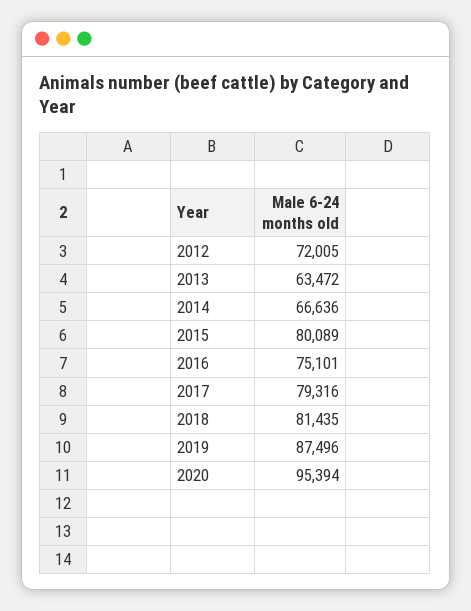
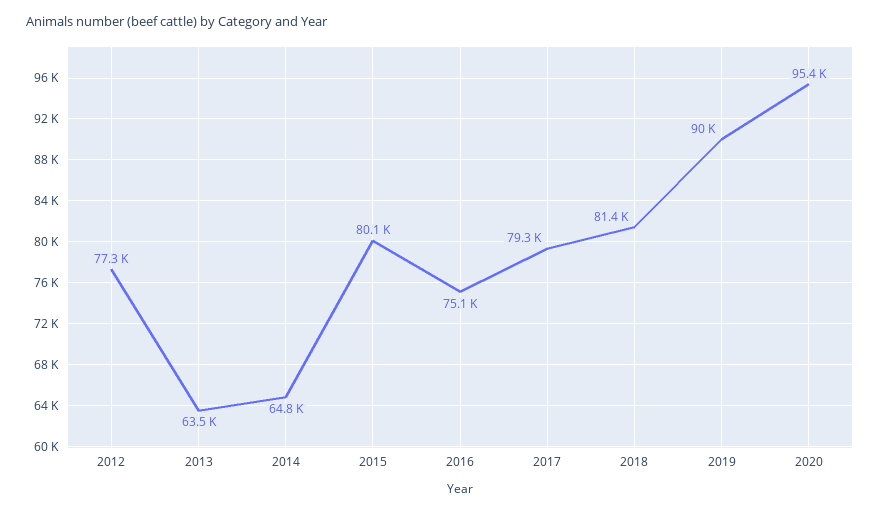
2012: 72005 -> 77300
2014: 66636 -> 64800
2019: 87496 -> 90000

